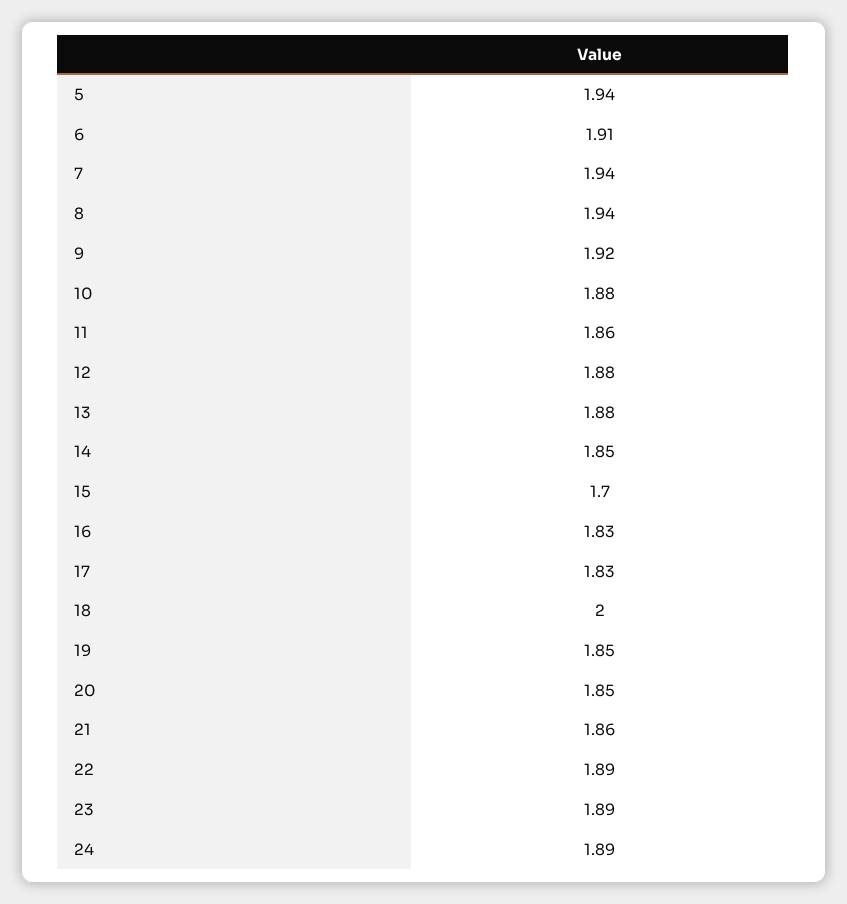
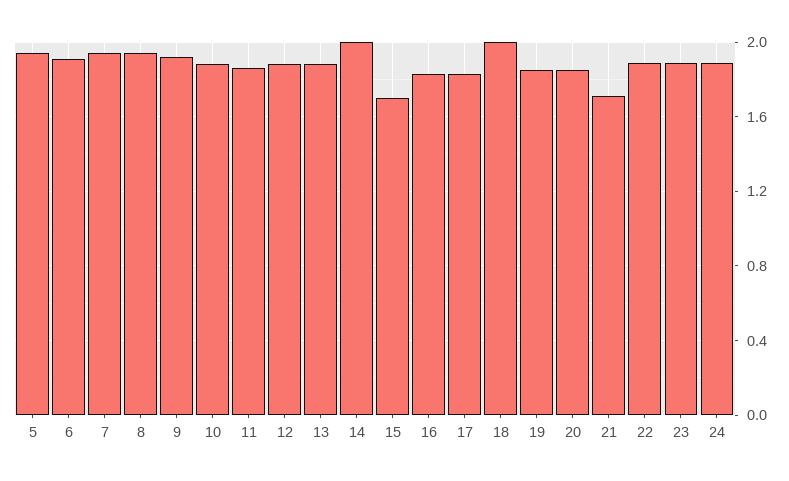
14: 1.85 -> 2
21: 1.86 -> 1.7

